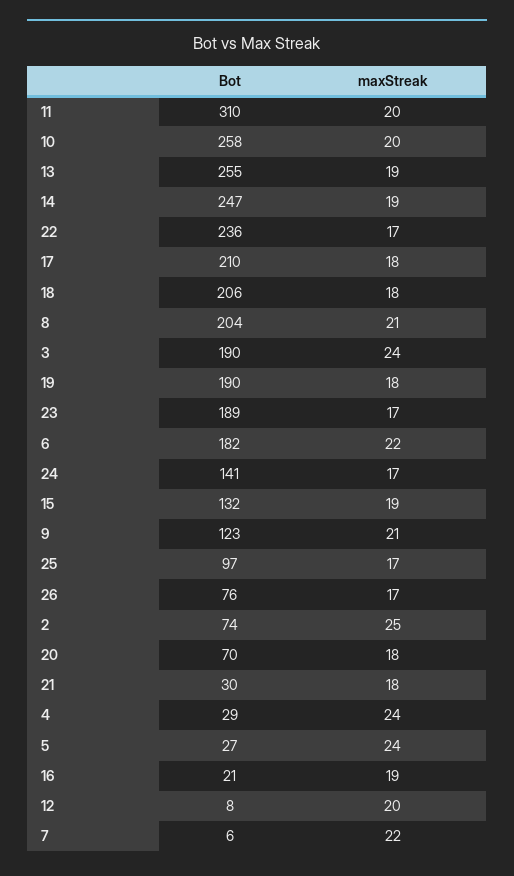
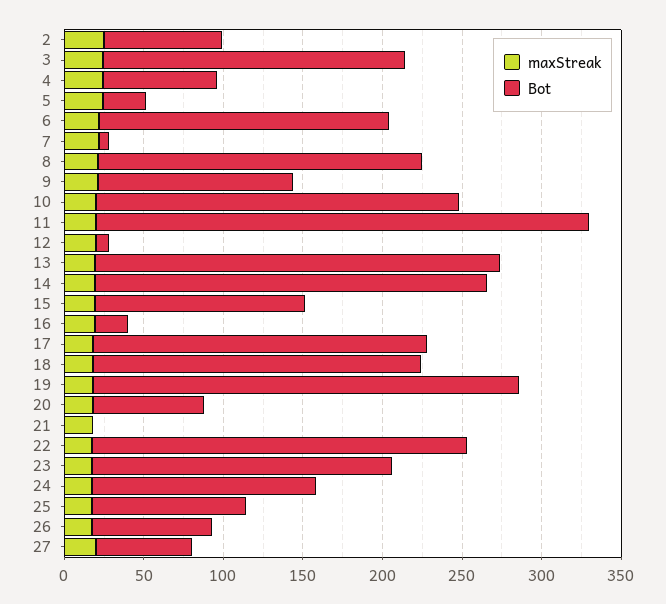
Bot, 10: 258 -> 230
Bot, 19: 190 -> 270
Bot, 21: 30 -> 0
Bot, 4: 29 -> 70
maxStreak, 27: none -> 20
Bot, 27: none -> 60

